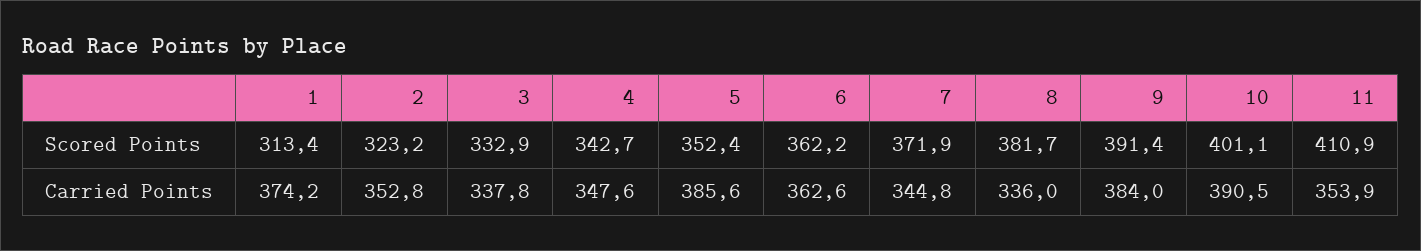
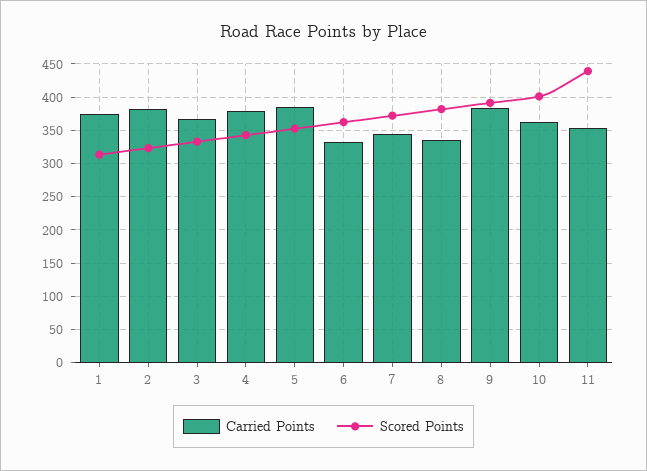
Scored Points, 11: 410.9 -> 440
Carried Points, 2: 352.8 -> 380
Carried Points, 3: 337.8 -> 370
Carried Points, 4: 347.6 -> 380
Carried Points, 6: 362.6 -> 330
Carried Points, 10: 390.5 -> 360

